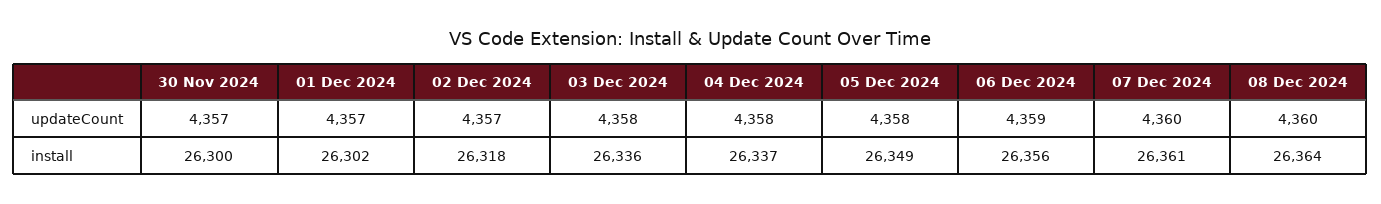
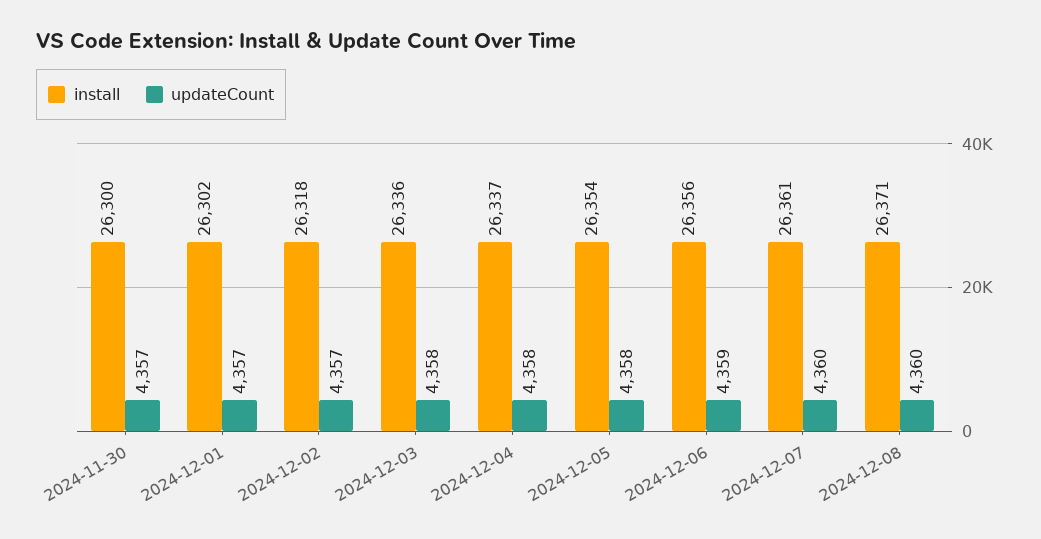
install, 05 Dec 2024: 26349 -> 26354
install, 08 Dec 2024: 26364 -> 26371

